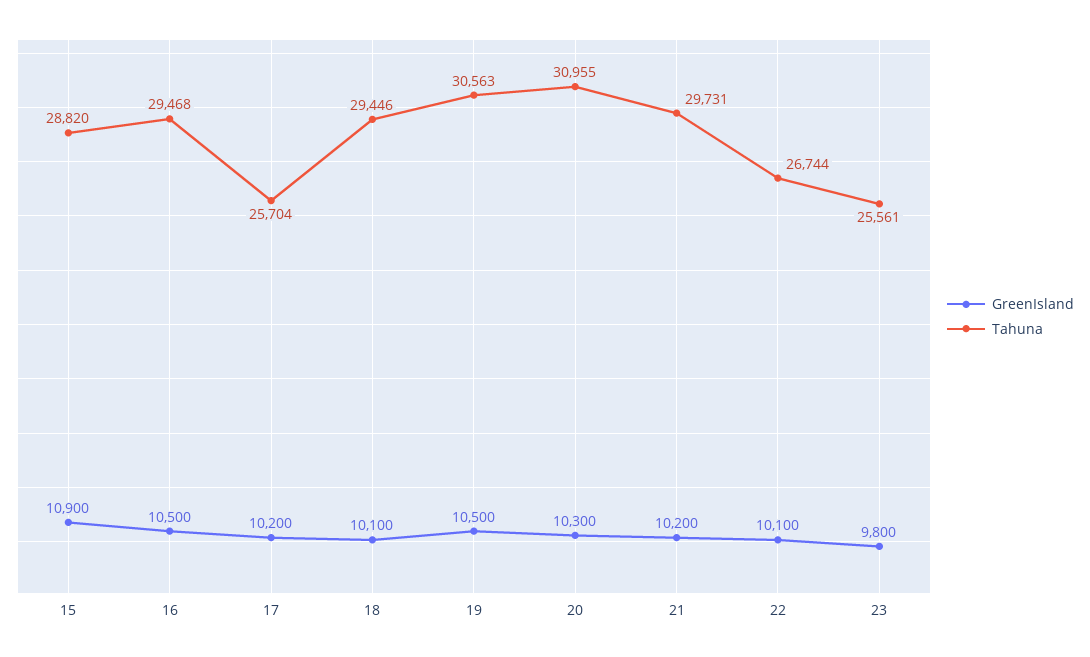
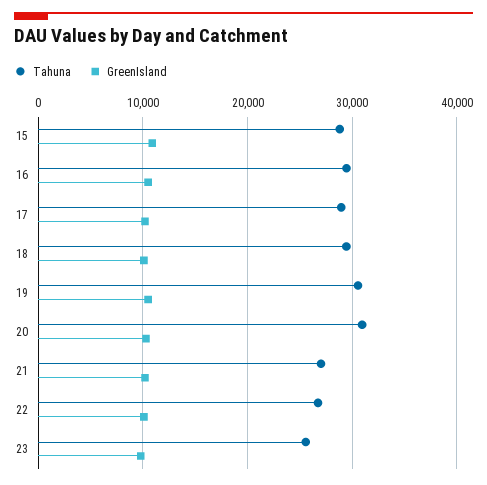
Tahuna, 17: 25704 -> 29000
Tahuna, 21: 29731 -> 27000

